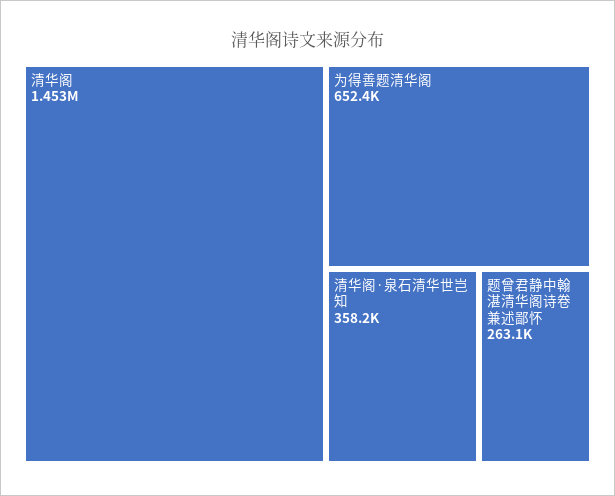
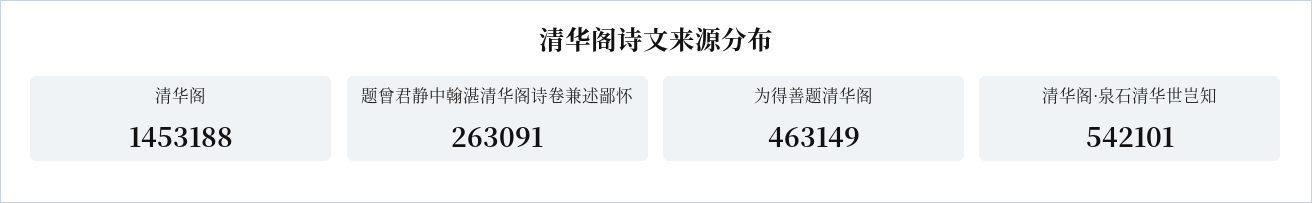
为得善题清华阁: 652400 -> 463149
清华阁·泉石清华世岂知: 358200 -> 542101

